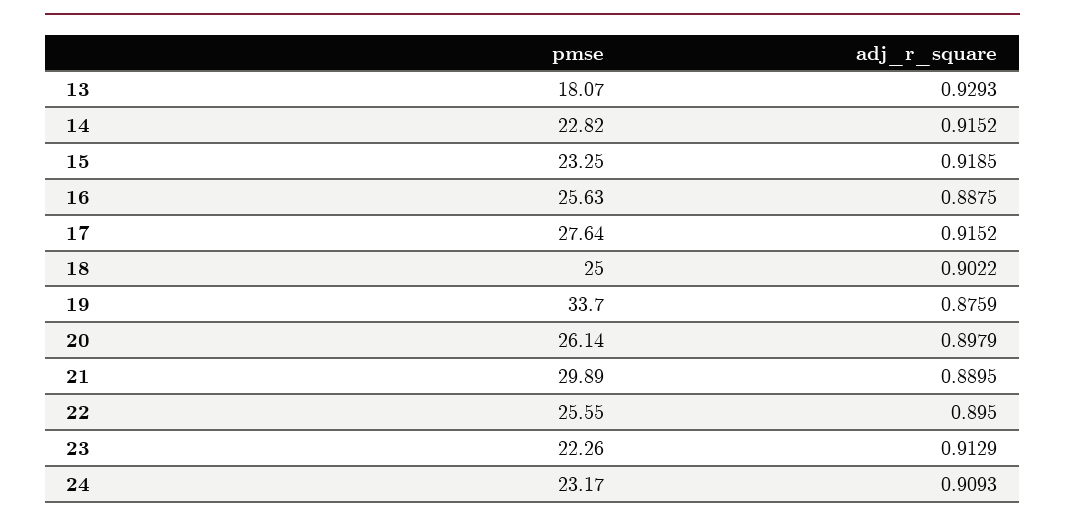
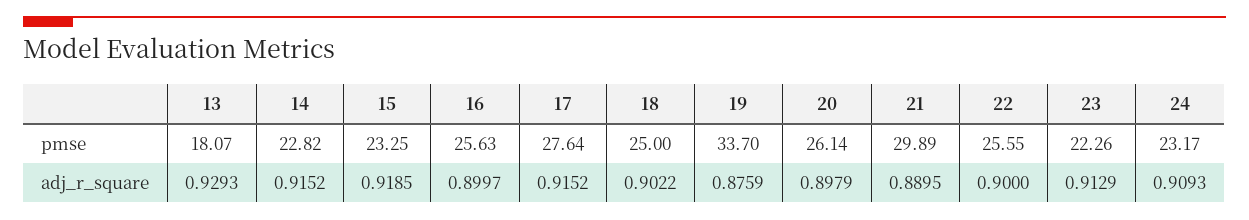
adj_r_square, 16: 0.8875 -> 0.8997
adj_r_square, 22: 0.895 -> 0.9

